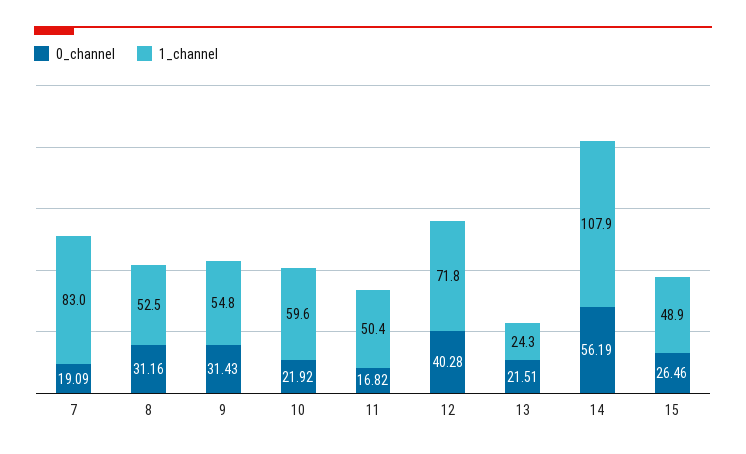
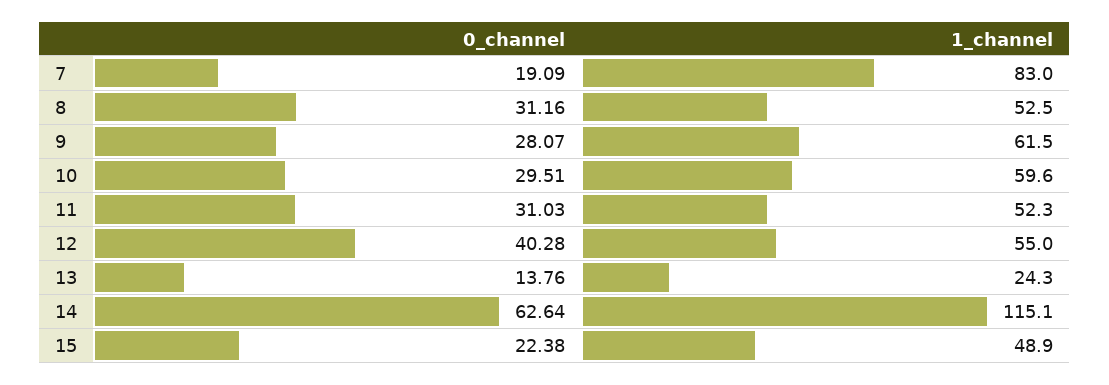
0_channel, 9: 31.43 -> 28.07
1_channel, 9: 54.8 -> 61.5
0_channel, 10: 21.92 -> 29.51
0_channel, 11: 16.82 -> 31.03
1_channel, 11: 50.4 -> 52.3
1_channel, 12: 71.8 -> 55
0_channel, 13: 21.51 -> 13.76
0_channel, 14: 56.19 -> 62.64
1_channel, 14: 107.9 -> 115.1
0_channel, 15: 26.46 -> 22.38

